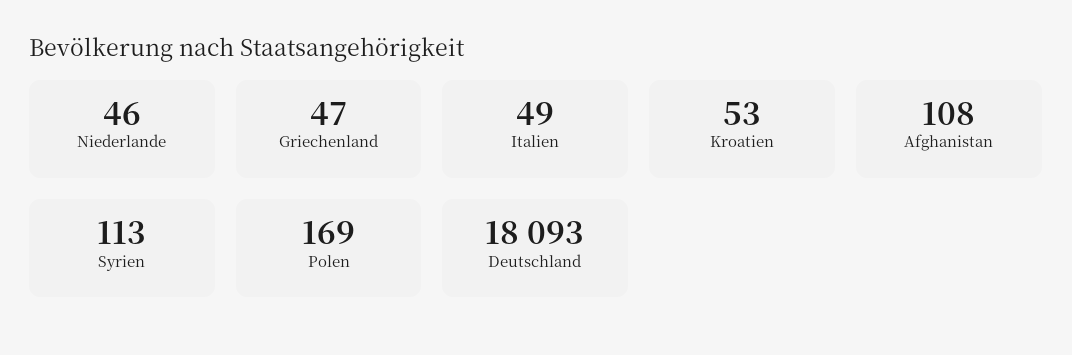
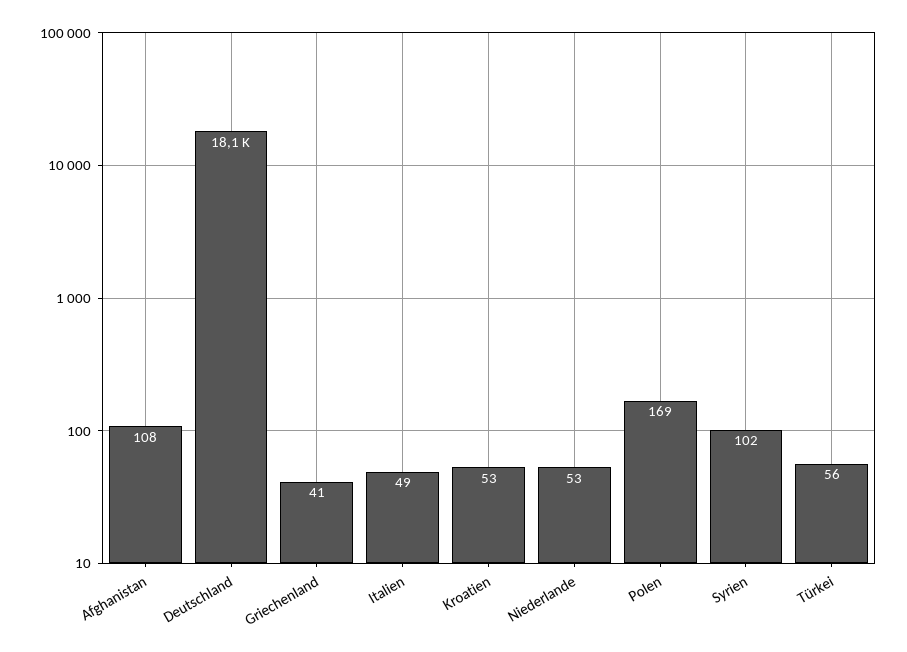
Niederlande: 46 -> 53
Griechenland: 47 -> 41
Syrien: 113 -> 102
Türkei: none -> 56

